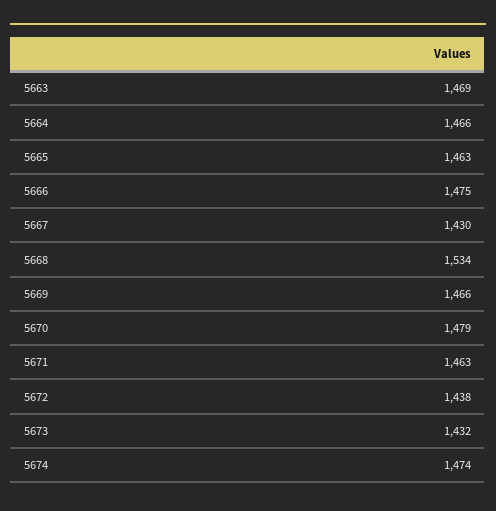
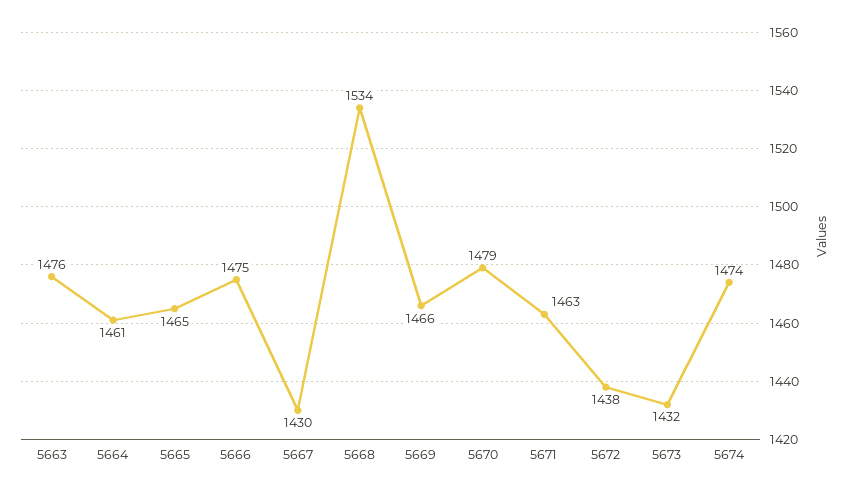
5663: 1469 -> 1476
5664: 1466 -> 1461
5665: 1463 -> 1465

